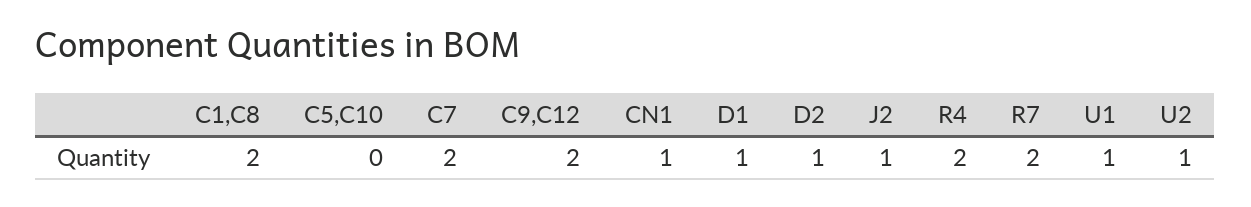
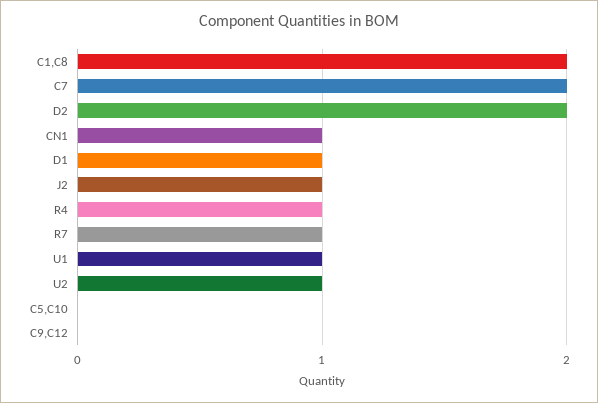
C9,C12: 2 -> 0
D2: 1 -> 2
R4: 2 -> 1
R7: 2 -> 1

